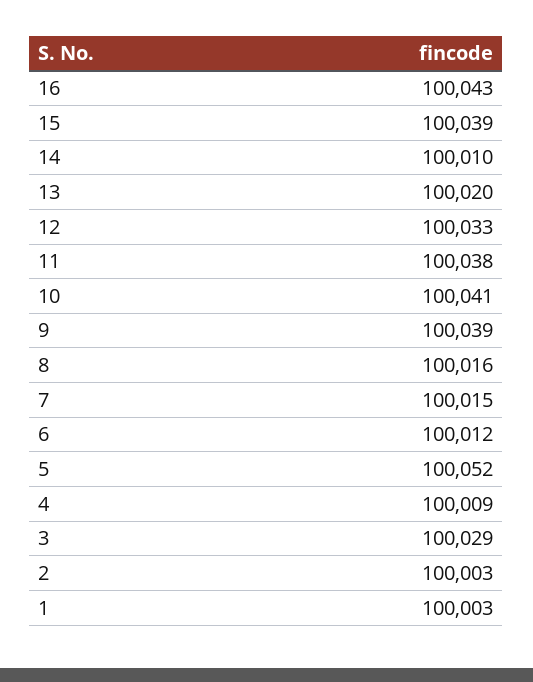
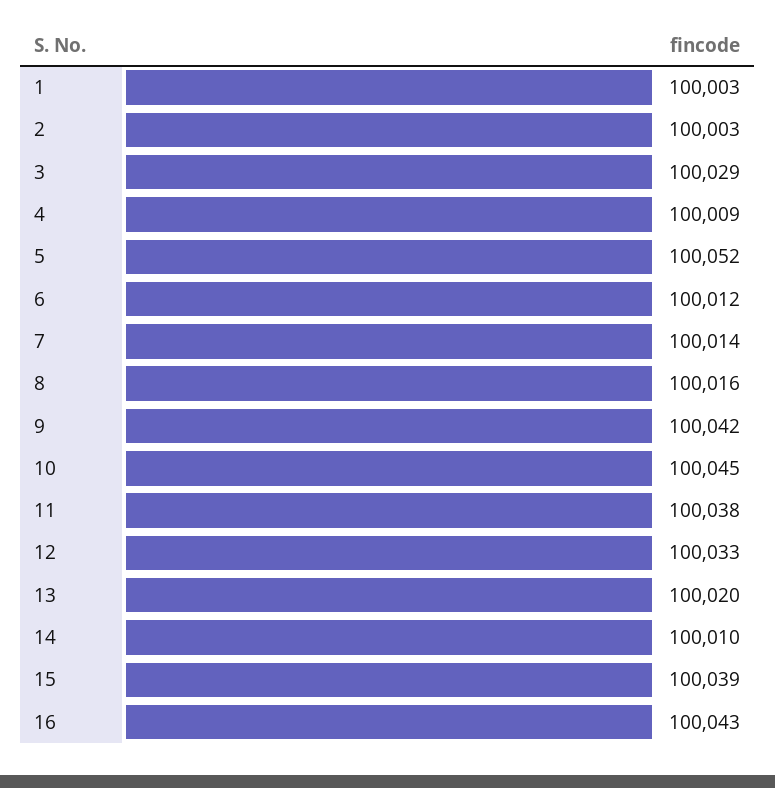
10: 100041 -> 100045
9: 100039 -> 100042
7: 100015 -> 100014

